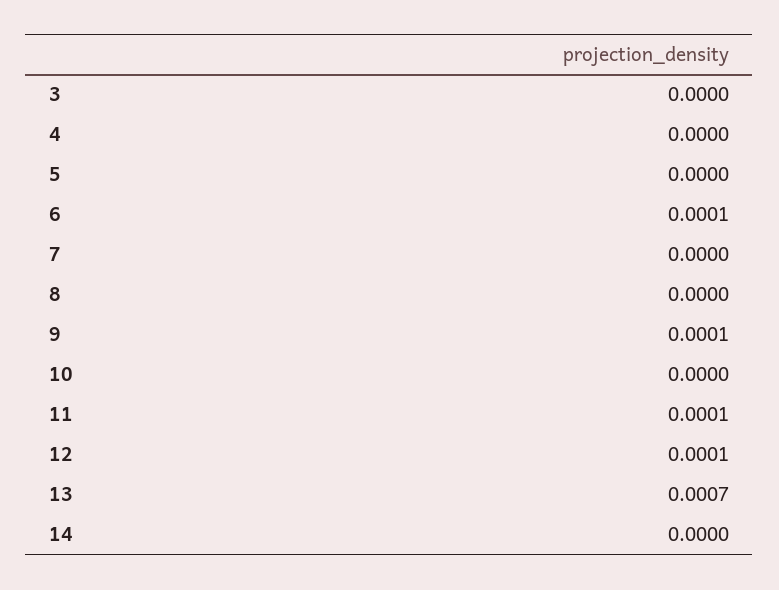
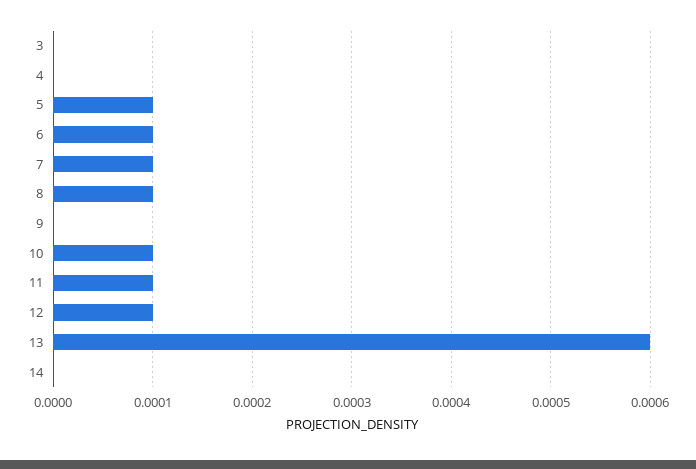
5: 0 -> 0.0001
7: 0 -> 0.0001
8: 0 -> 0.0001
9: 0.0001 -> 0
10: 0 -> 0.0001
13: 0.0007 -> 0.0006

